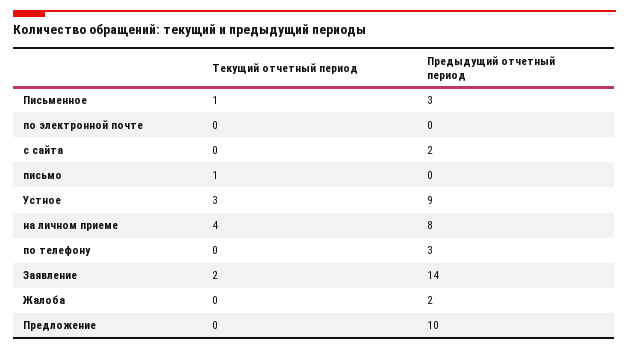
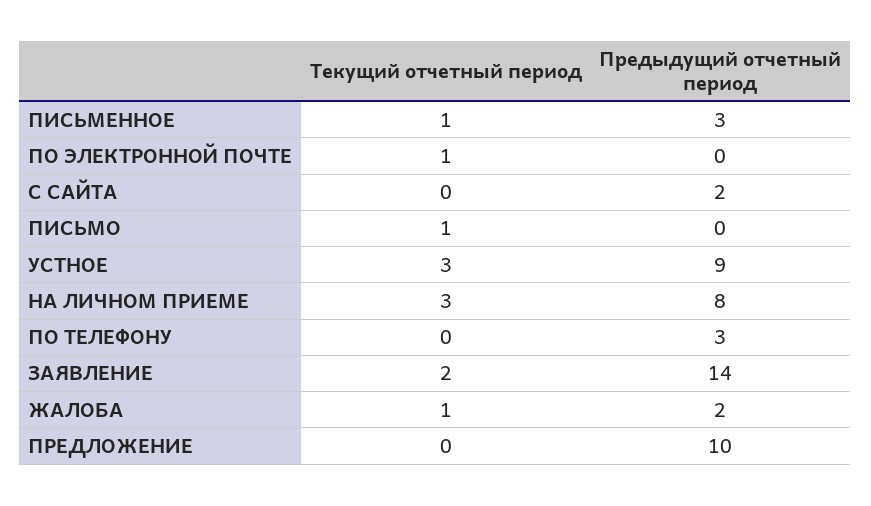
Текущий отчетный период, по электронной почте: 0 -> 1
Текущий отчетный период, на личном приеме: 4 -> 3
Текущий отчетный период, Жалоба: 0 -> 1

